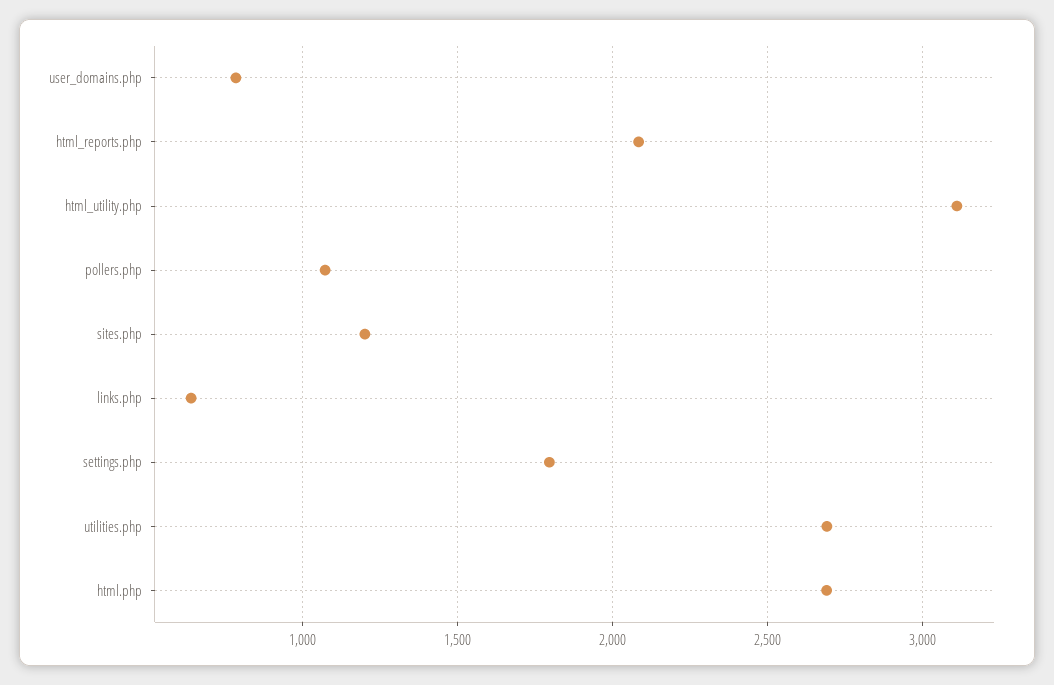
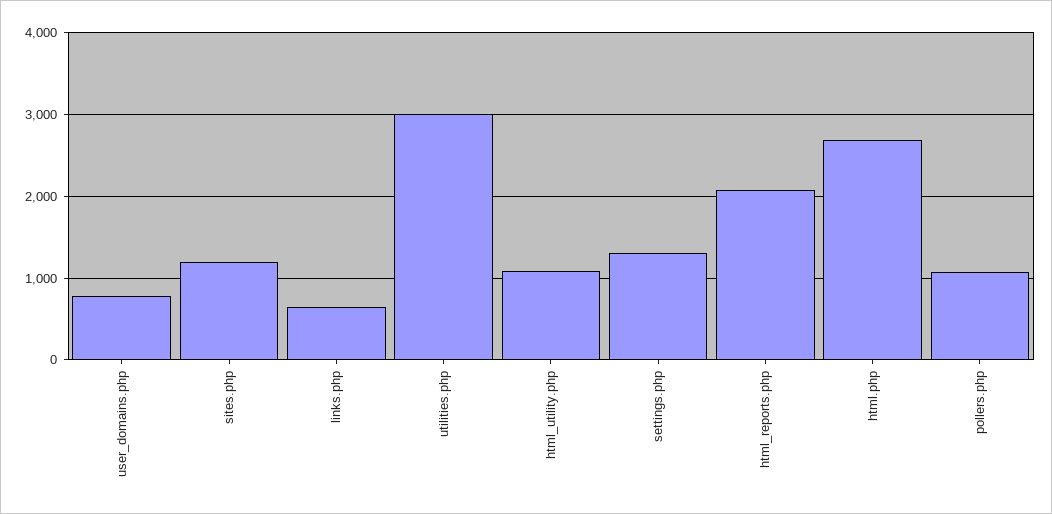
html_utility.php: 3100 -> 1100
settings.php: 1800 -> 1300
utilities.php: 2700 -> 3000

